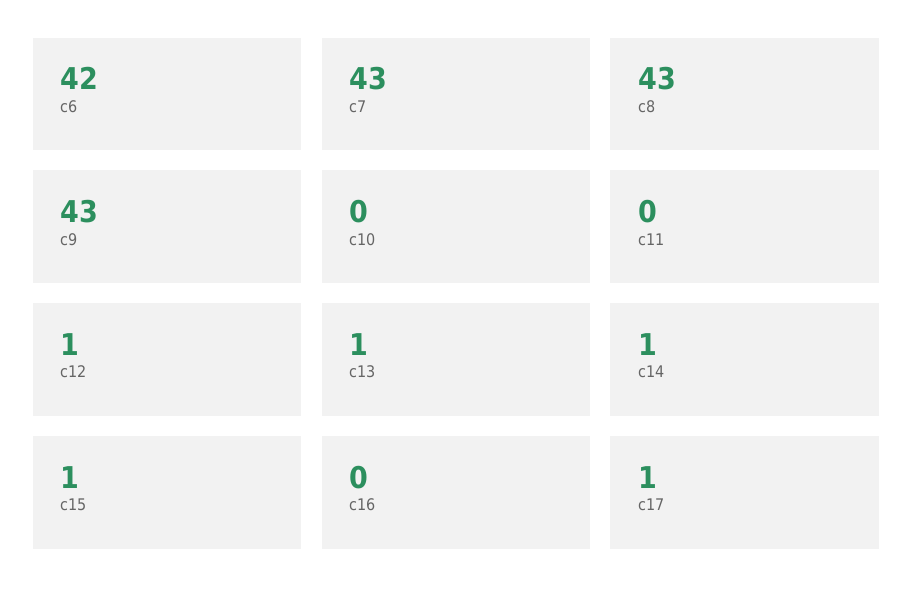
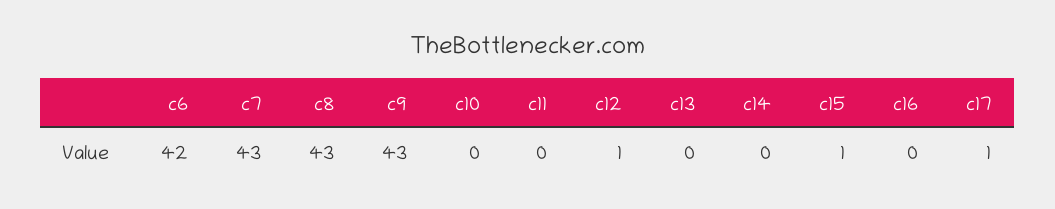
c13: 1 -> 0
c14: 1 -> 0

